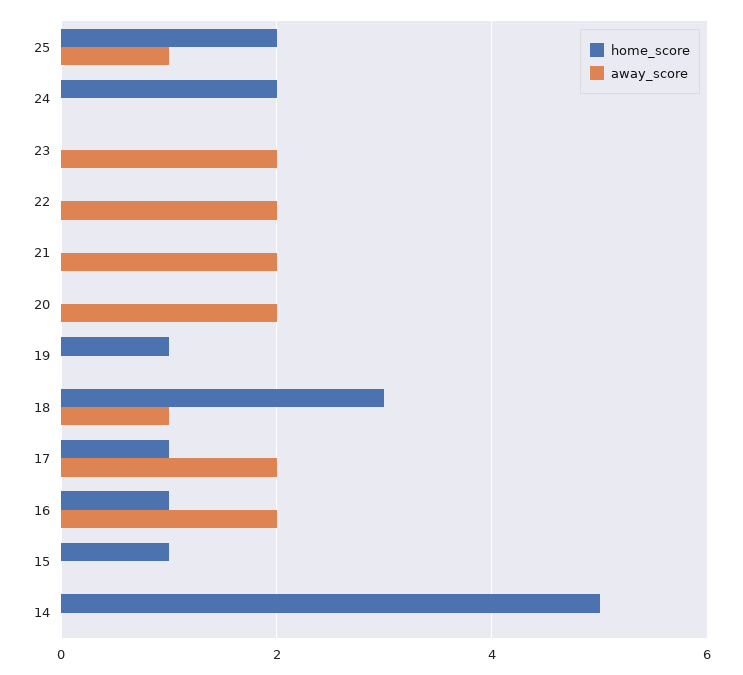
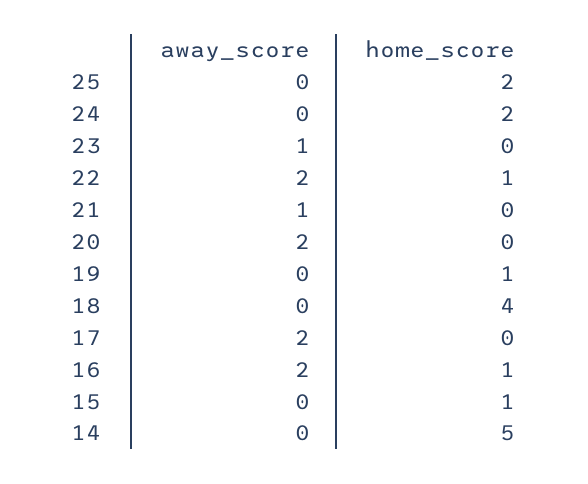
away_score, 25: 1 -> 0
away_score, 23: 2 -> 1
home_score, 22: 0 -> 1
away_score, 21: 2 -> 1
home_score, 18: 3 -> 4
away_score, 18: 1 -> 0
home_score, 17: 1 -> 0

